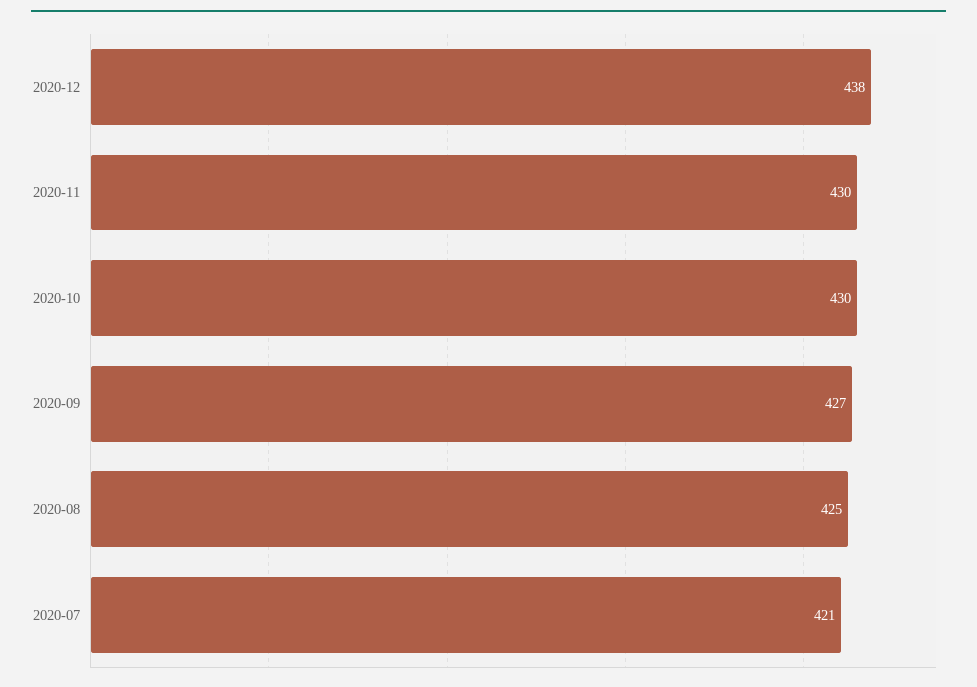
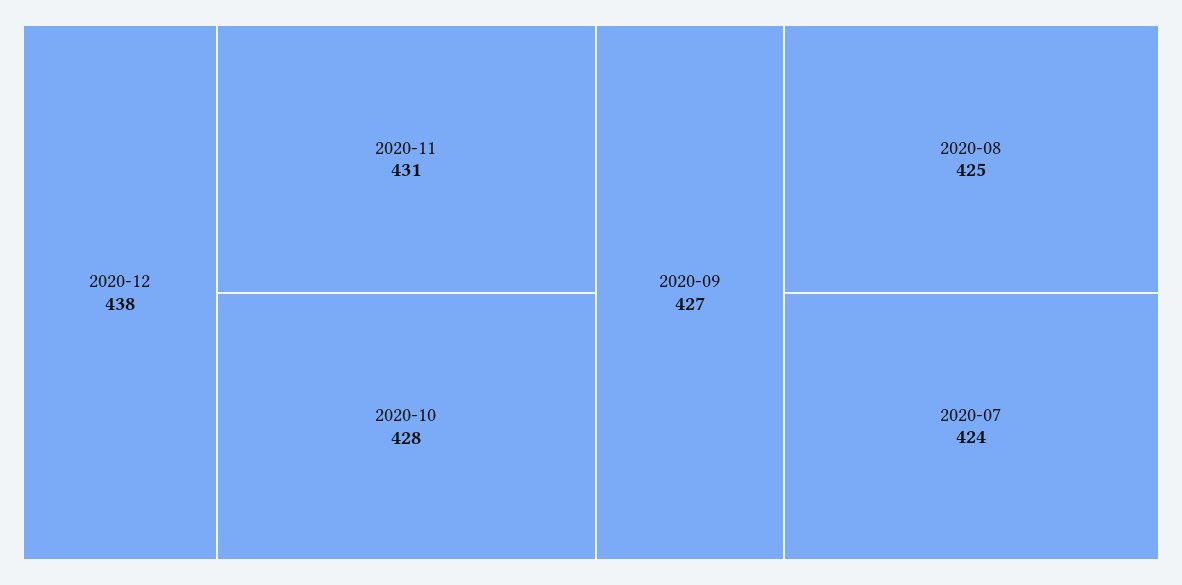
2020-11: 430 -> 431
2020-10: 430 -> 428
2020-07: 421 -> 424

